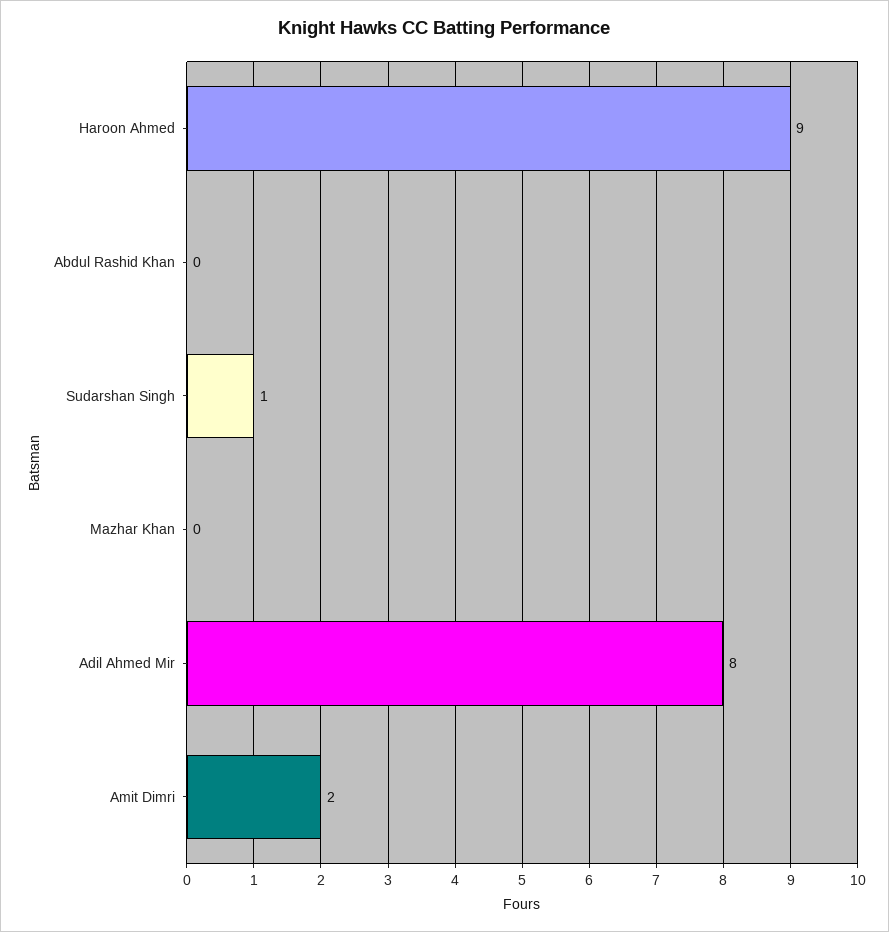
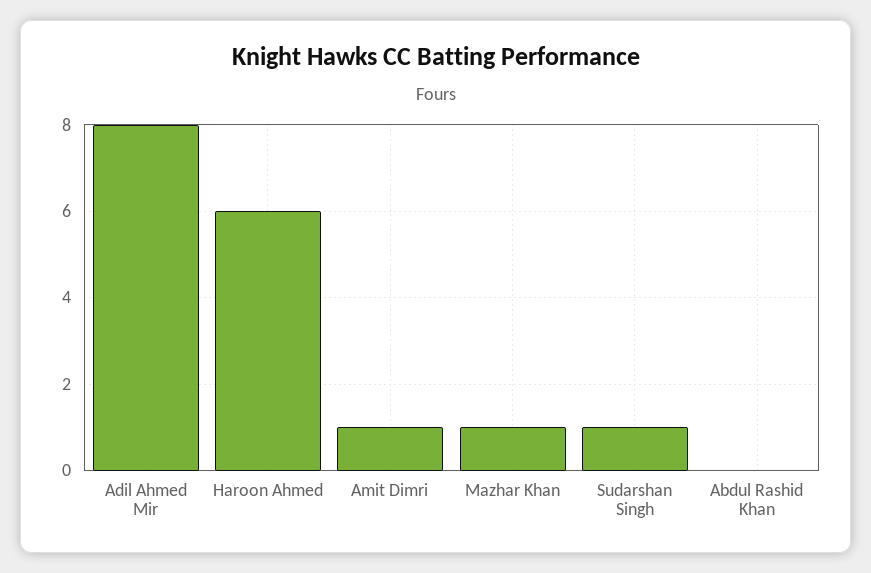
Haroon Ahmed: 9 -> 6
Mazhar Khan: 0 -> 1
Amit Dimri: 2 -> 1

